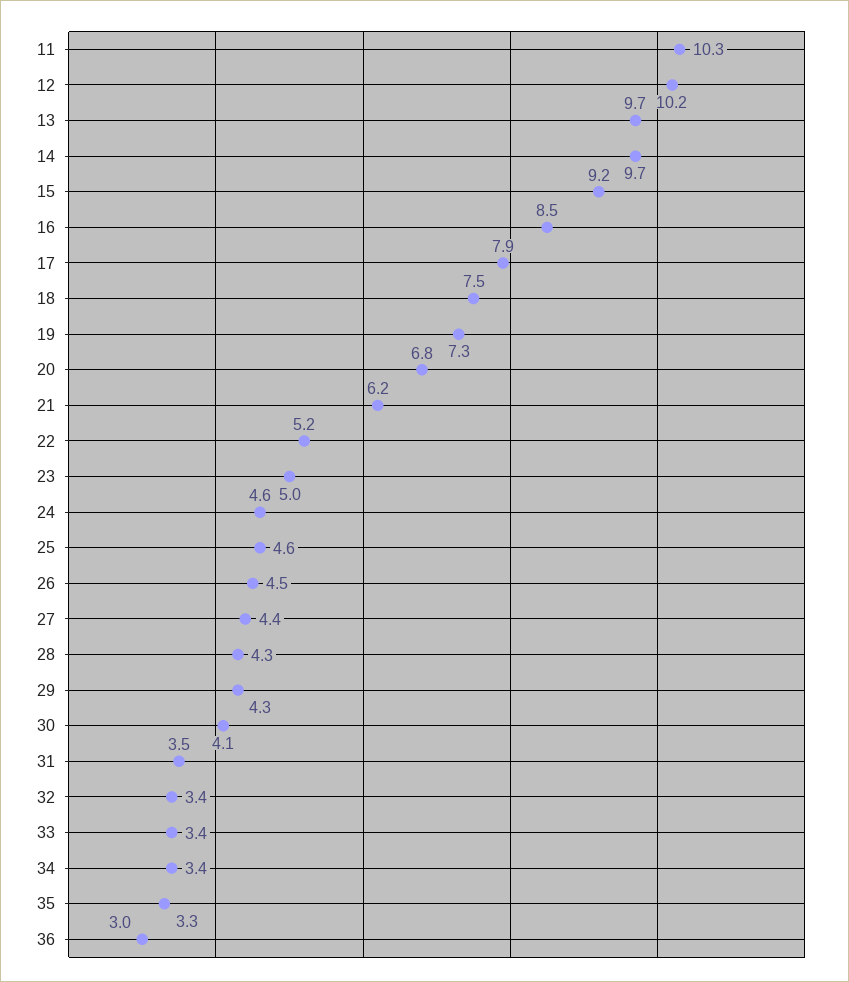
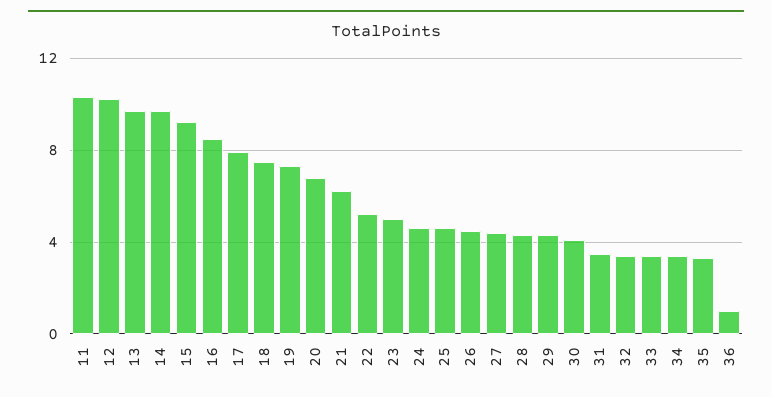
36: 3 -> 1

